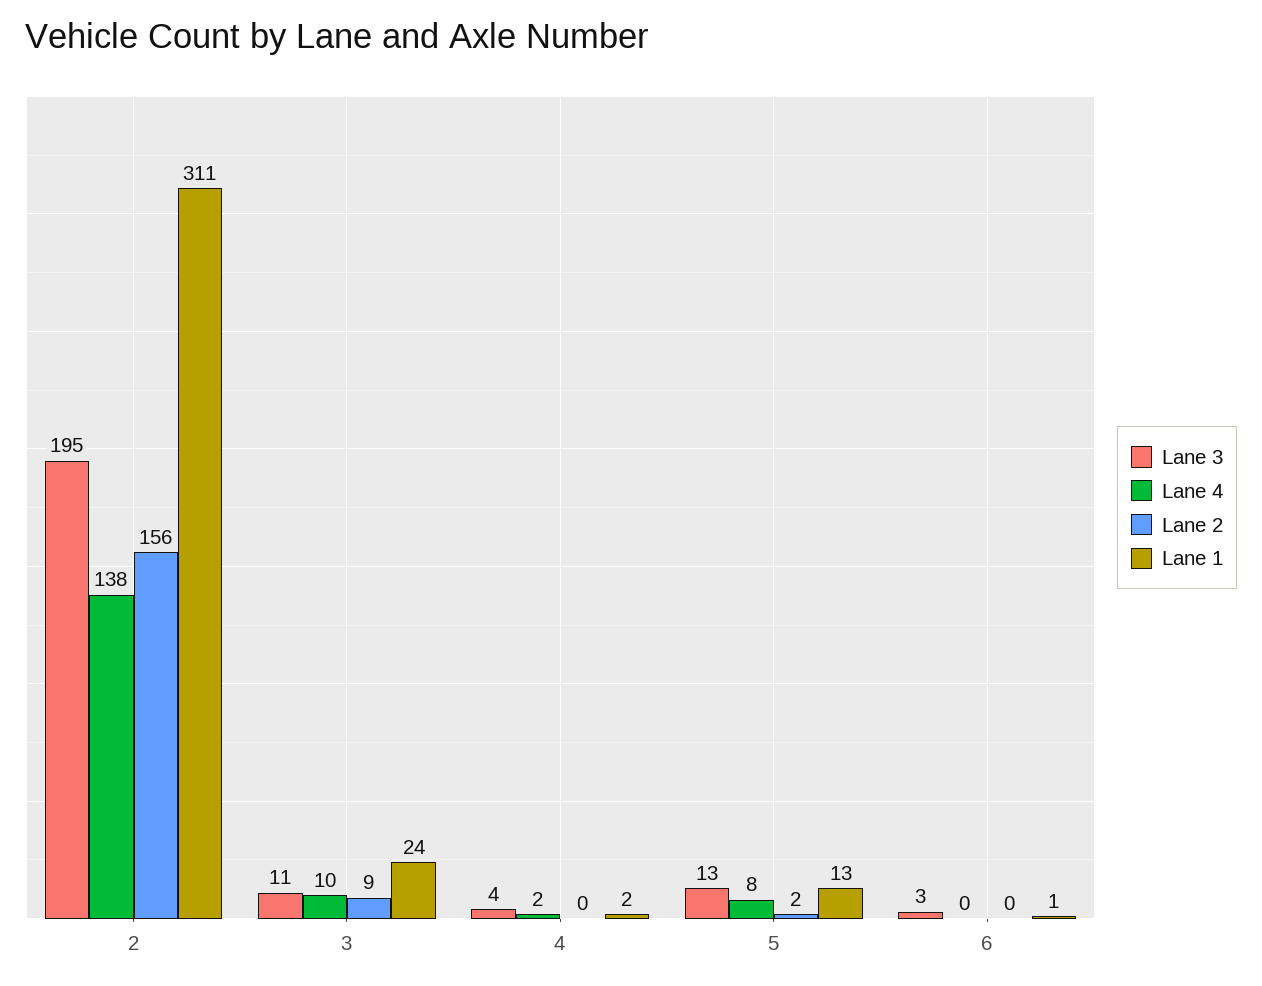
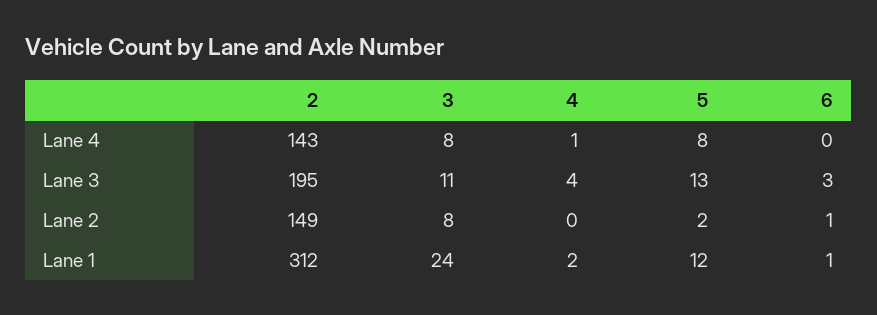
Lane 4, 2: 138 -> 143
Lane 2, 2: 156 -> 149
Lane 1, 2: 311 -> 312
Lane 4, 3: 10 -> 8
Lane 2, 3: 9 -> 8
Lane 4, 4: 2 -> 1
Lane 1, 5: 13 -> 12
Lane 2, 6: 0 -> 1

